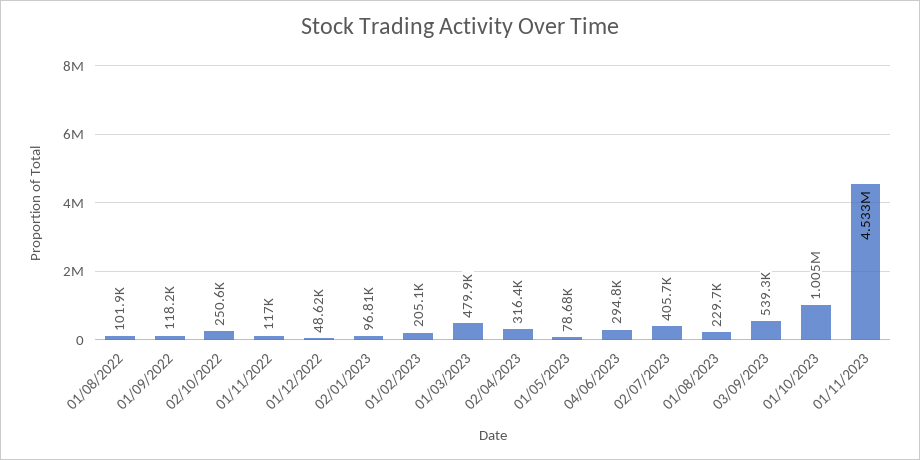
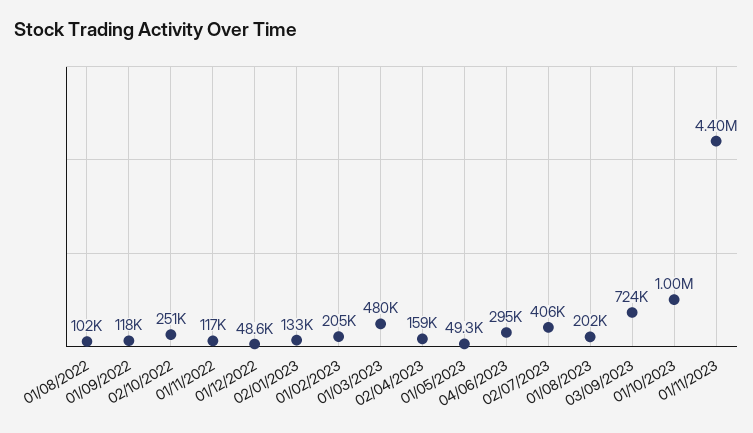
02/01/2023: 96810 -> 133000
02/04/2023: 316400 -> 159000
01/05/2023: 78680 -> 49300
01/08/2023: 229700 -> 202000
03/09/2023: 539300 -> 724000
01/11/2023: 4533000 -> 4400000

